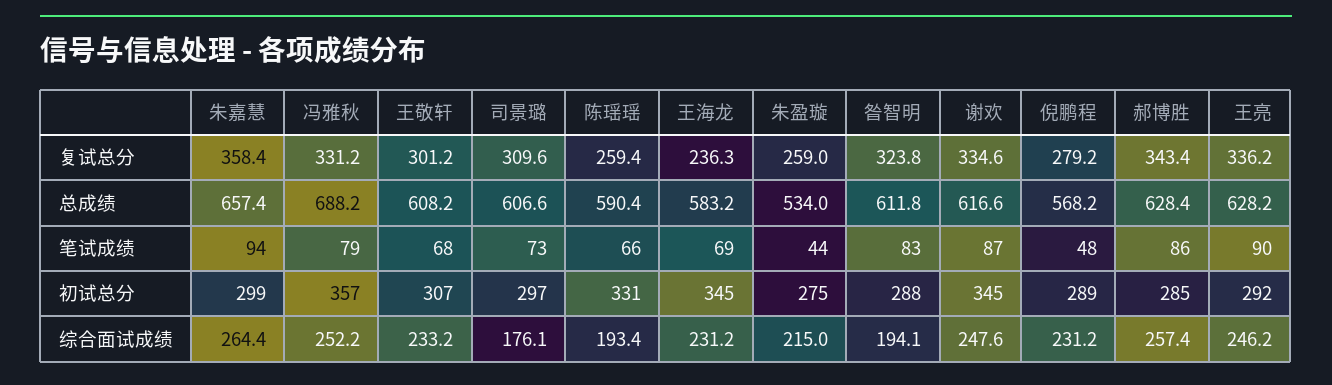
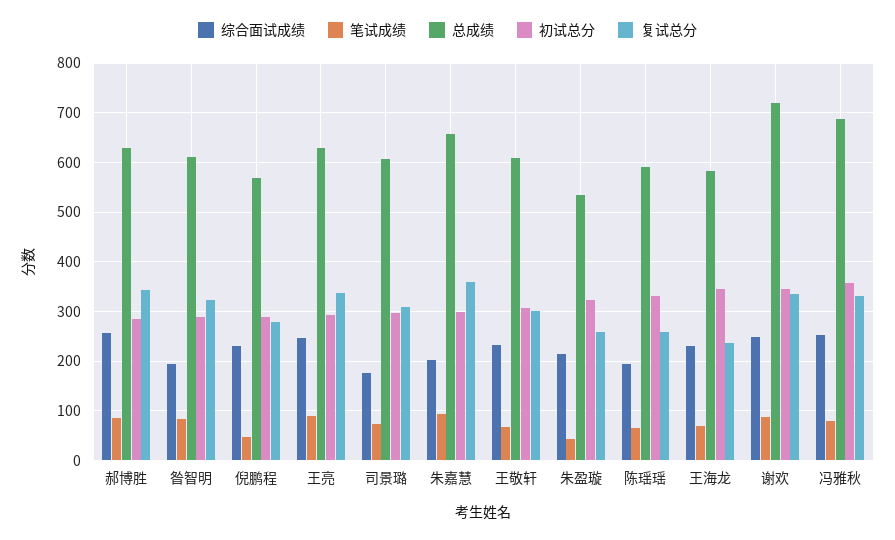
总成绩, 谢欢: 616.6 -> 720
初试总分, 朱盈璇: 275 -> 320
综合面试成绩, 朱嘉慧: 264.4 -> 200

